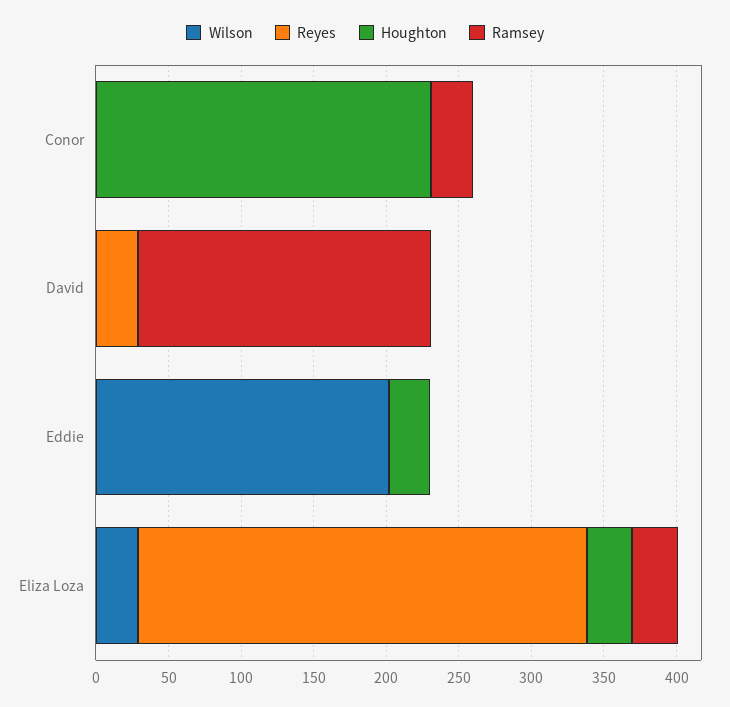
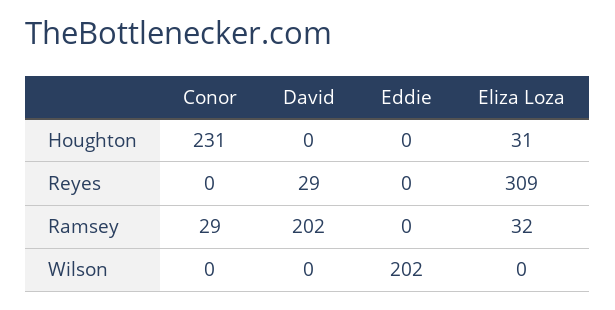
Houghton, Eddie: 30 -> 0
Wilson, Eliza Loza: 30 -> 0

